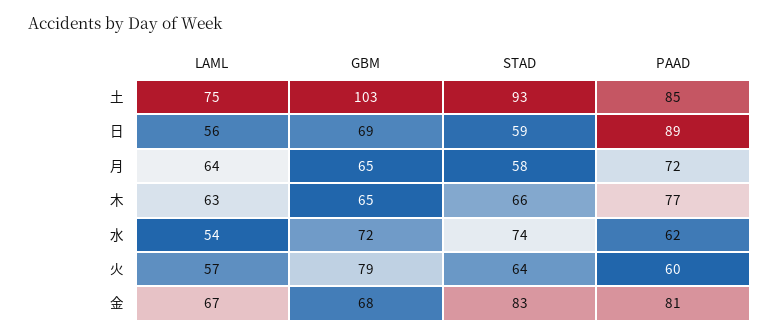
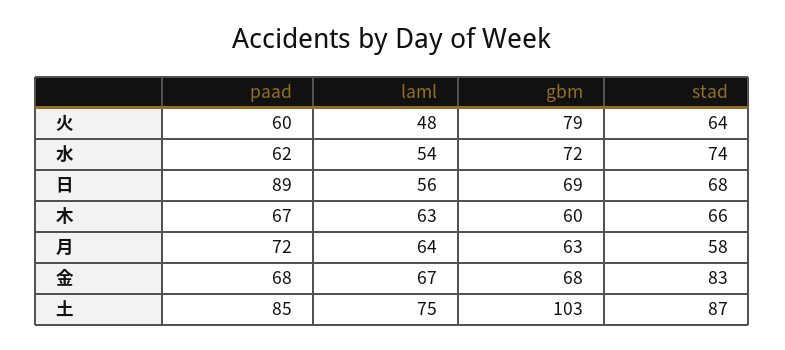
STAD, 土: 93 -> 87
STAD, 日: 59 -> 68
GBM, 月: 65 -> 63
GBM, 木: 65 -> 60
PAAD, 木: 77 -> 67
LAML, 火: 57 -> 48
PAAD, 金: 81 -> 68

